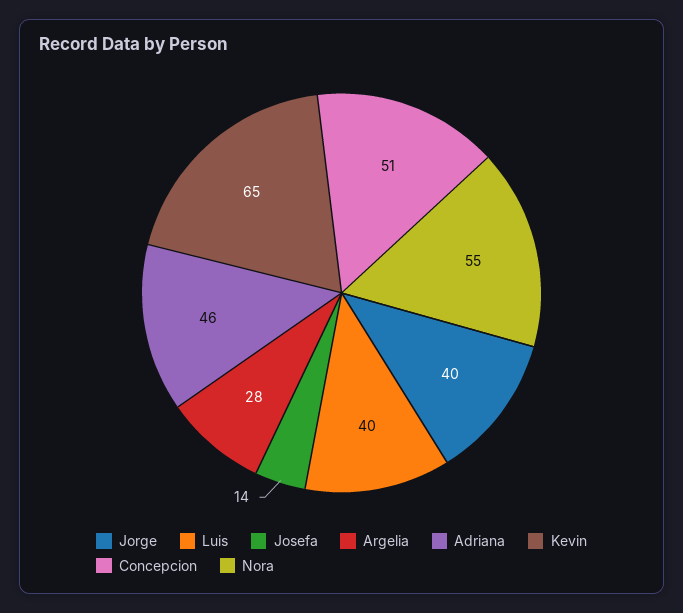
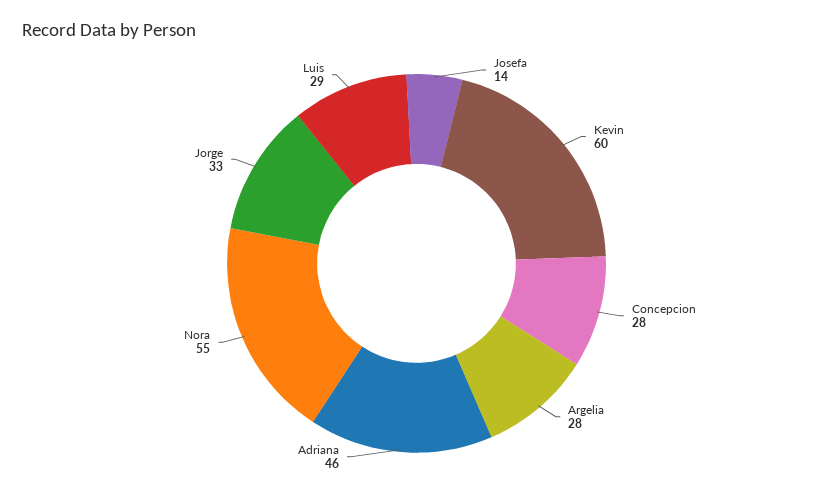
Jorge: 40 -> 33
Luis: 40 -> 29
Kevin: 65 -> 60
Concepcion: 51 -> 28

